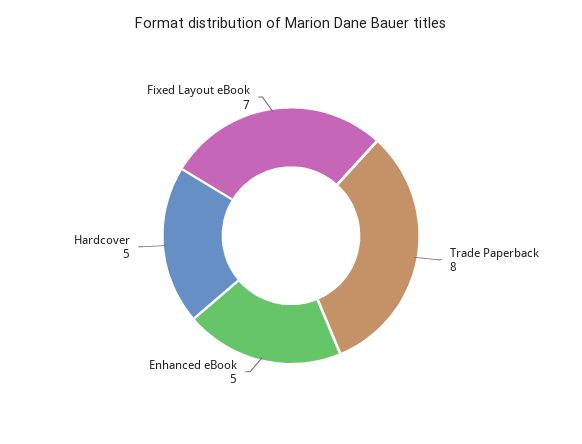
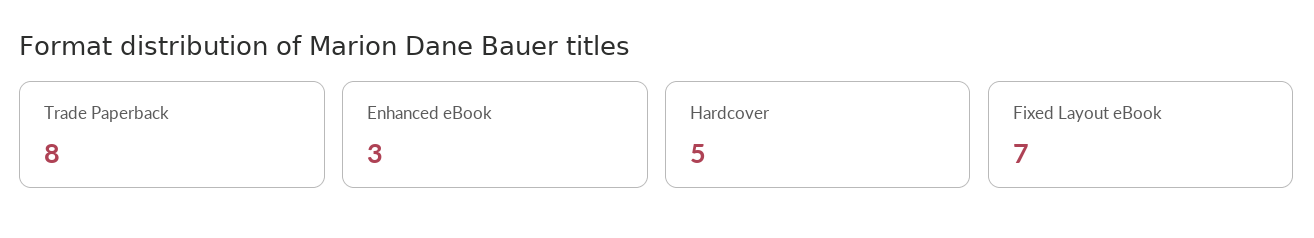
Enhanced eBook: 5 -> 3

